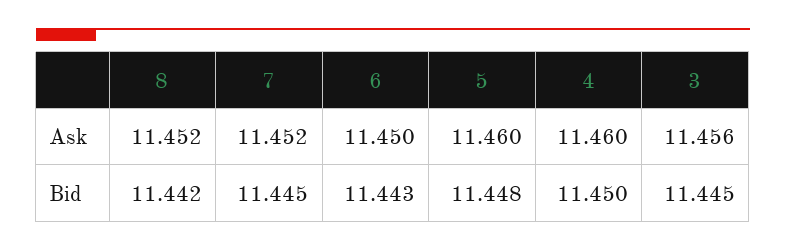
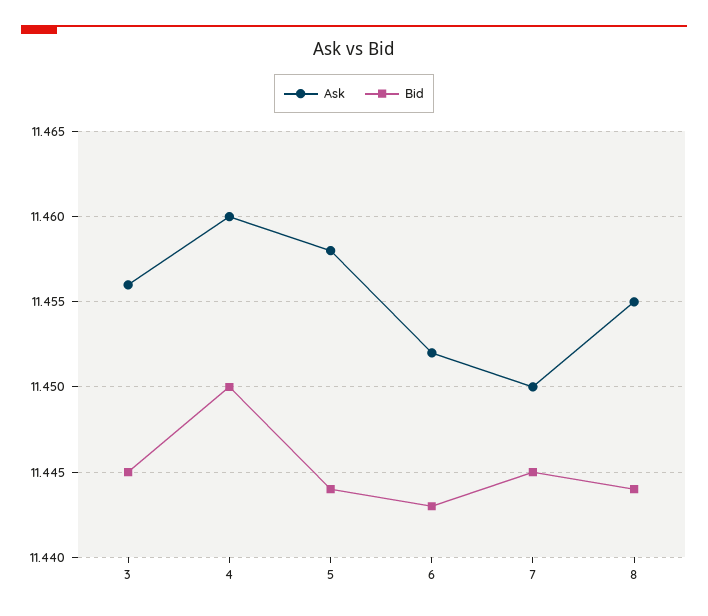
Ask, 8: 11.452 -> 11.455
Ask, 7: 11.452 -> 11.45
Ask, 6: 11.45 -> 11.452
Ask, 5: 11.46 -> 11.458
Bid, 8: 11.442 -> 11.444
Bid, 5: 11.448 -> 11.444

